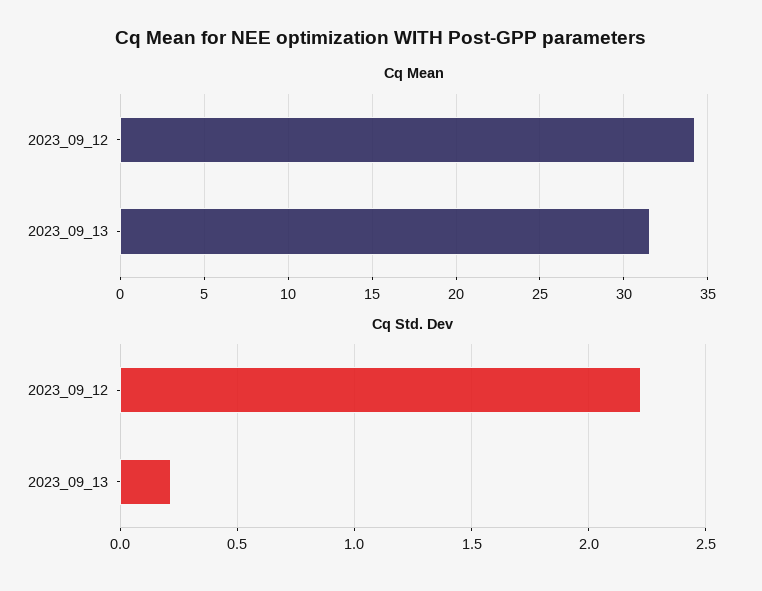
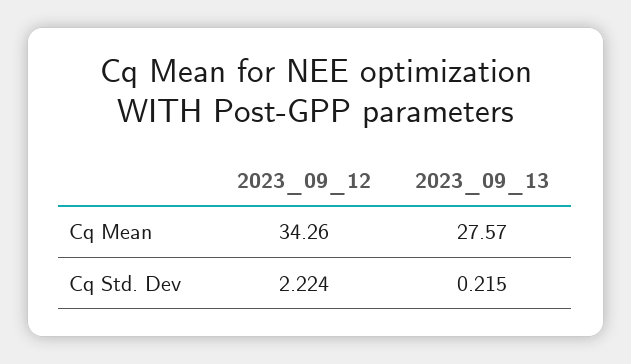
Cq Mean, 2023_09_13: 31.5 -> 27.57

